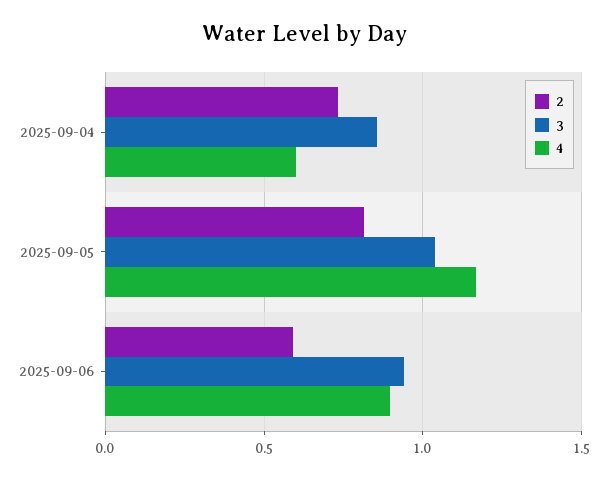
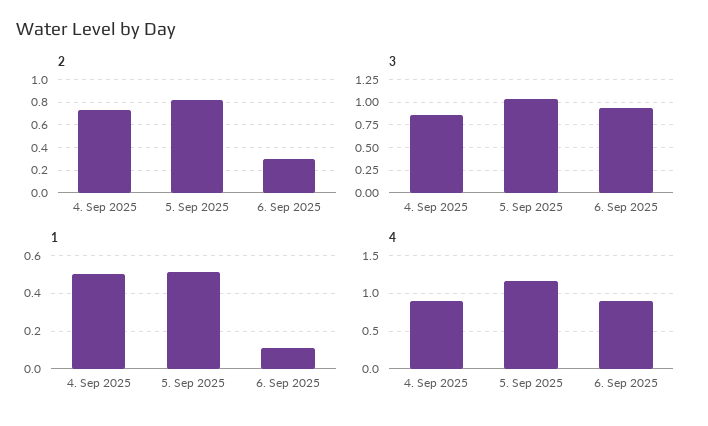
4, 2025-09-04: 0.6 -> 0.9
2, 2025-09-06: 0.6 -> 0.3
1, 2025-09-04: none -> 0.5
1, 2025-09-05: none -> 0.5
1, 2025-09-06: none -> 0.1

